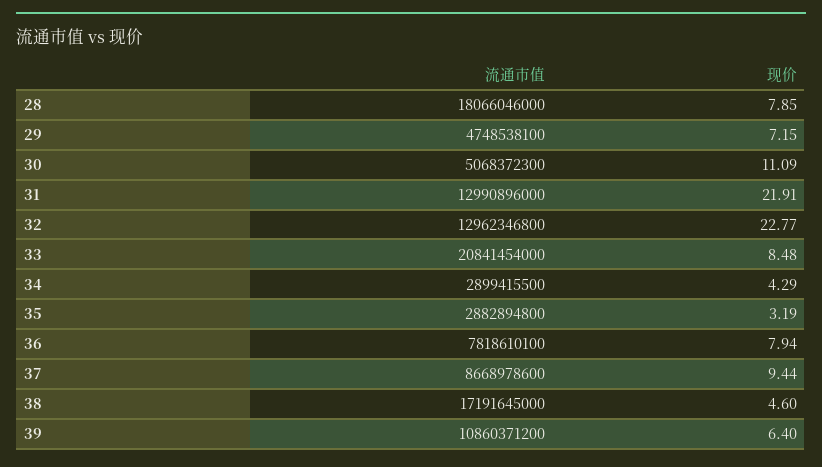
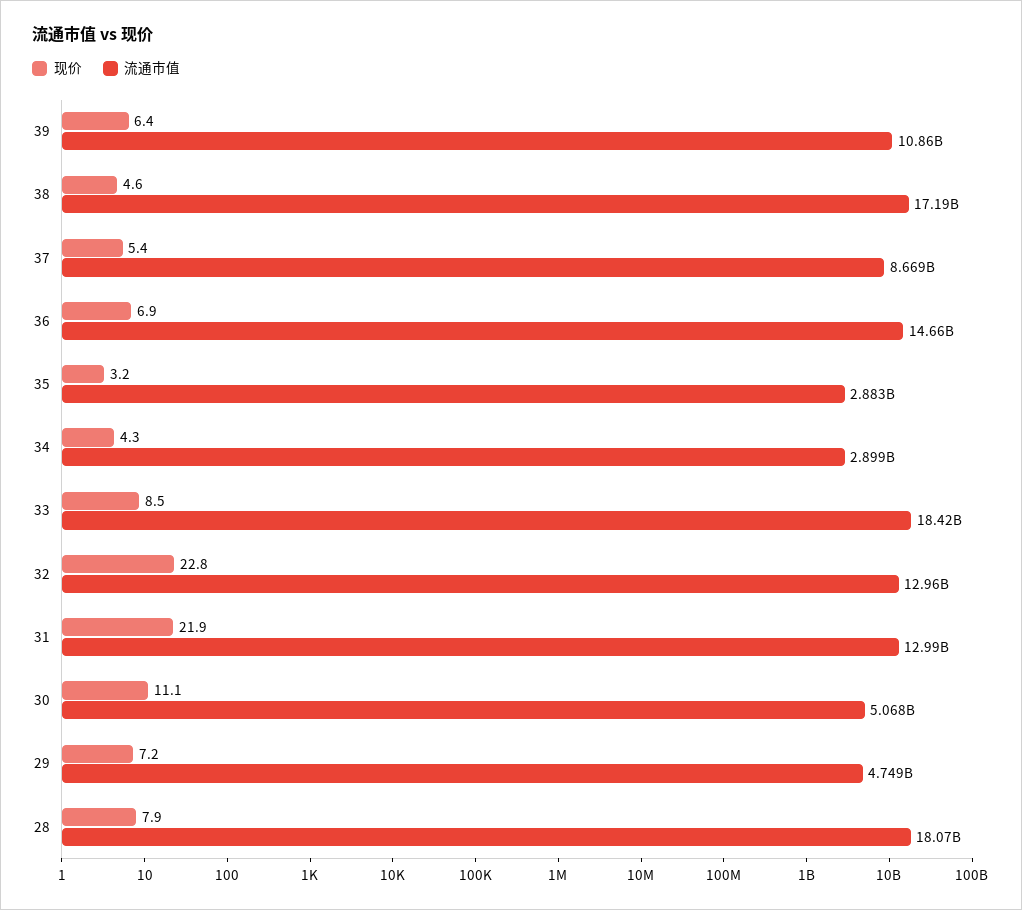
流通市值, 33: 20841454000 -> 18420000000
流通市值, 36: 7818610100 -> 14660000000
现价, 36: 7.94 -> 6.9
现价, 37: 9.44 -> 5.4

